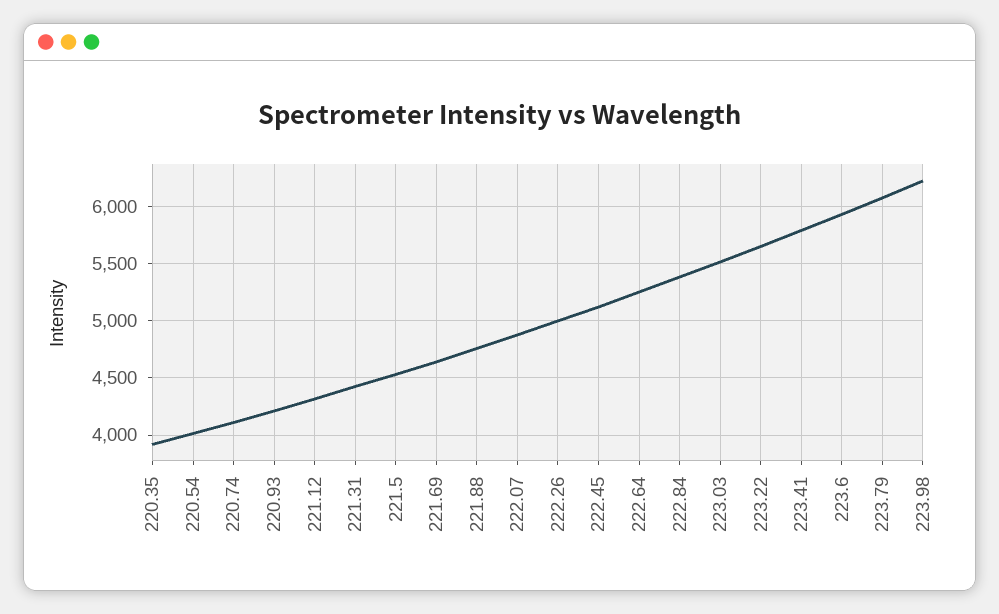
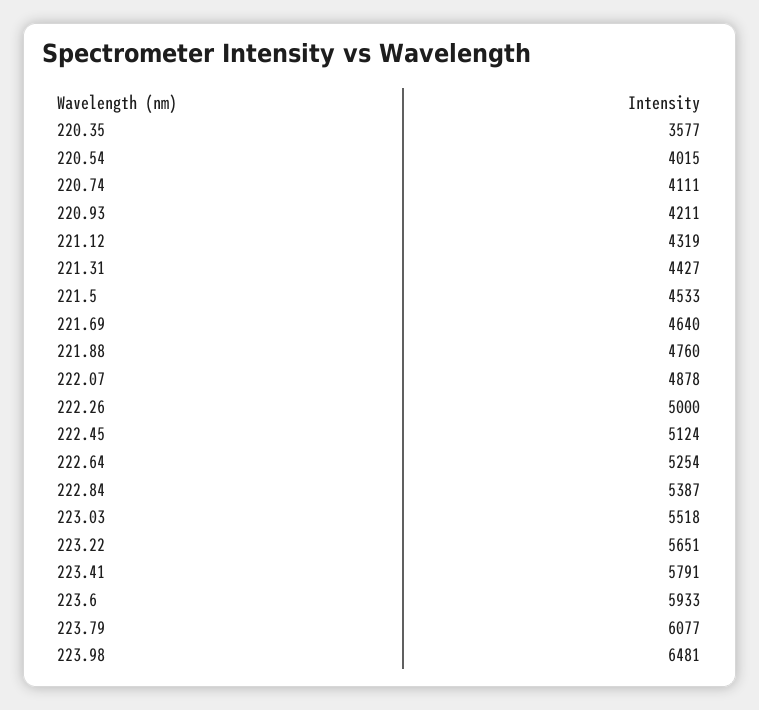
220.35: 3900 -> 3577
223.98: 6200 -> 6481

